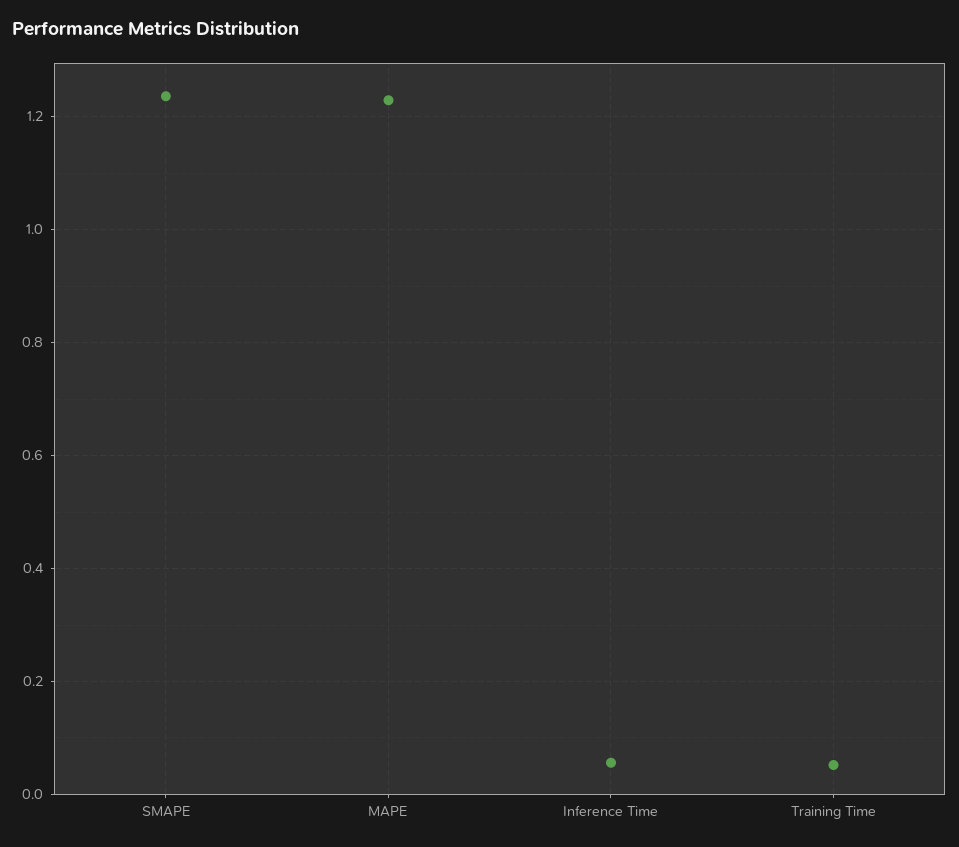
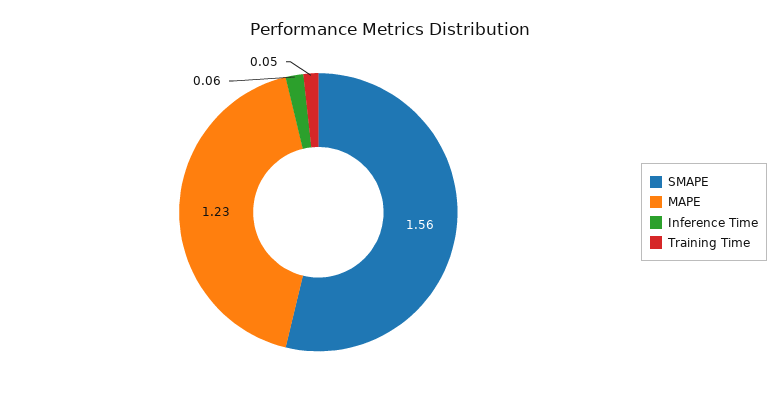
SMAPE: 1.24 -> 1.56

